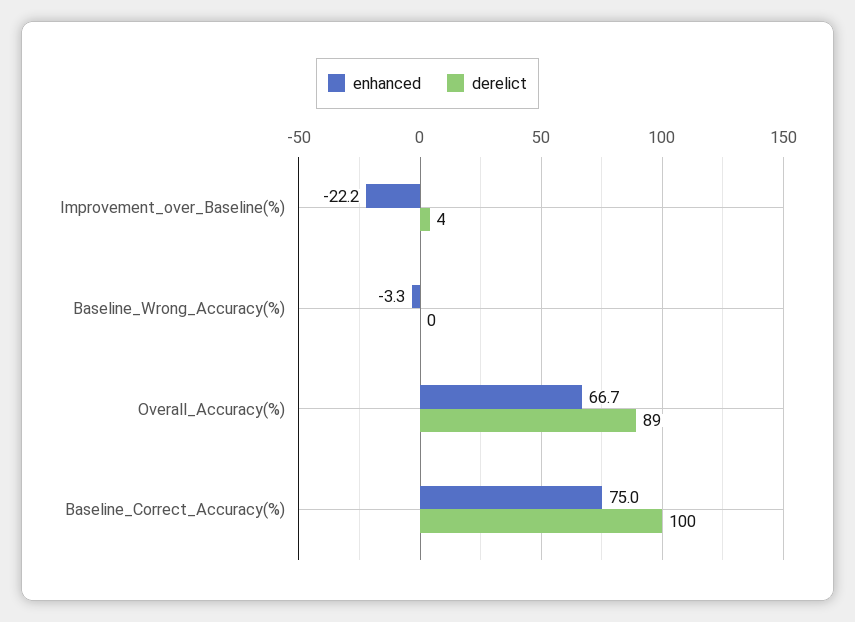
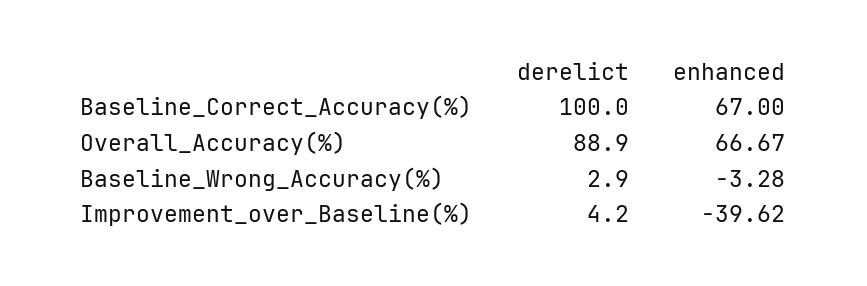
enhanced, Improvement_over_Baseline(%): -22.2 -> -39.62
derelict, Baseline_Wrong_Accuracy(%): 0 -> 2.9
enhanced, Baseline_Correct_Accuracy(%): 75 -> 67

